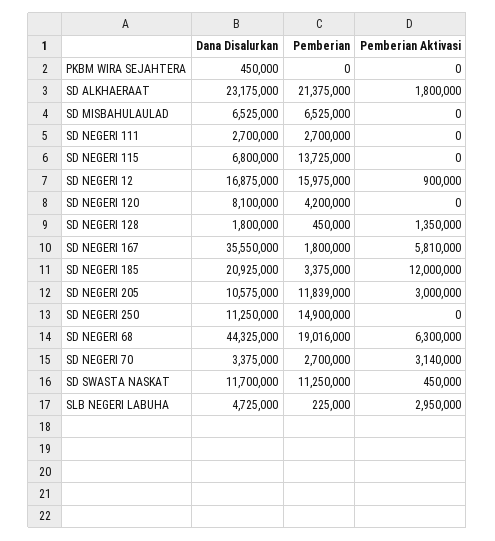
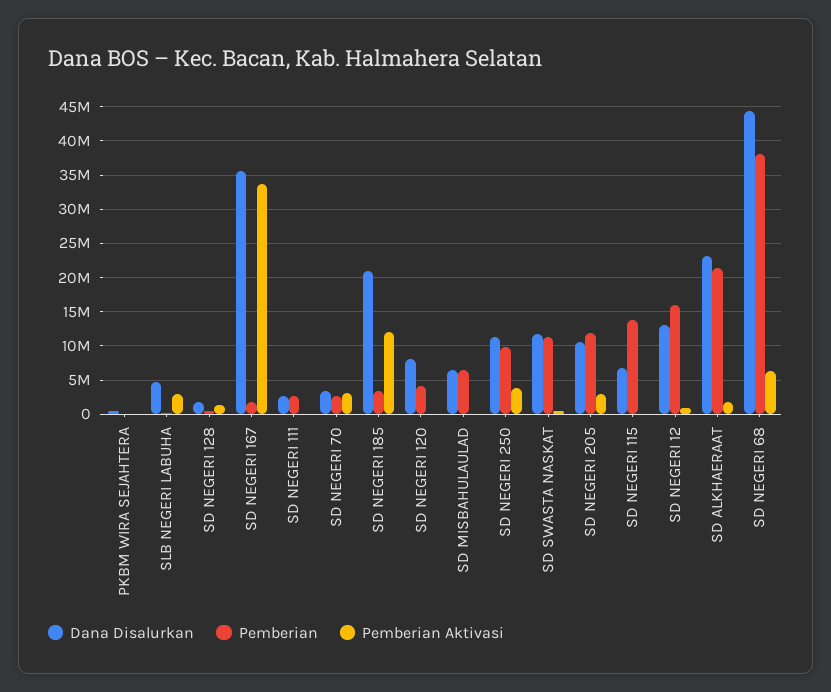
Dana Disalurkan, SD NEGERI 12: 16875000 -> 13000000
Pemberian Aktivasi, SD NEGERI 167: 5810000 -> 34000000
Pemberian, SD NEGERI 250: 14900000 -> 10000000
Pemberian Aktivasi, SD NEGERI 250: 0 -> 4000000
Pemberian, SD NEGERI 68: 19016000 -> 38000000

